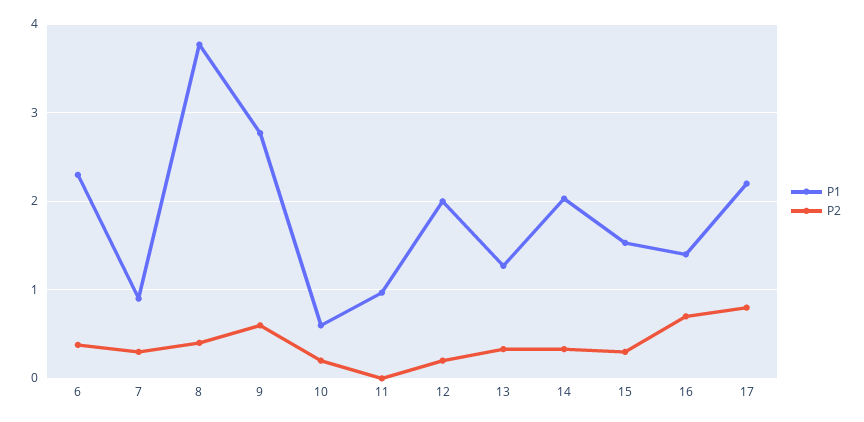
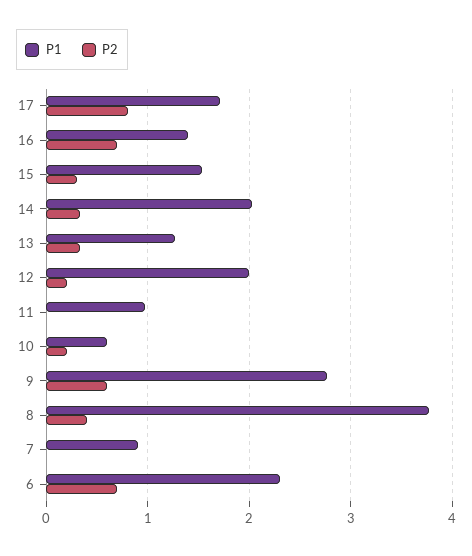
P2, 6: 0.4 -> 0.7
P2, 7: 0.3 -> 0
P1, 17: 2.2 -> 1.7

